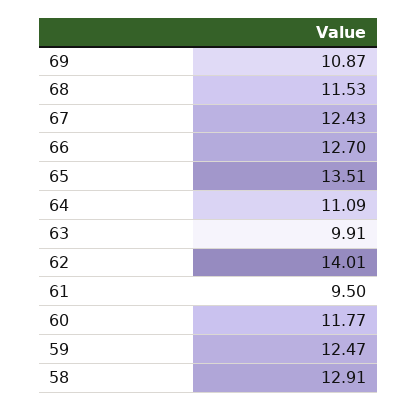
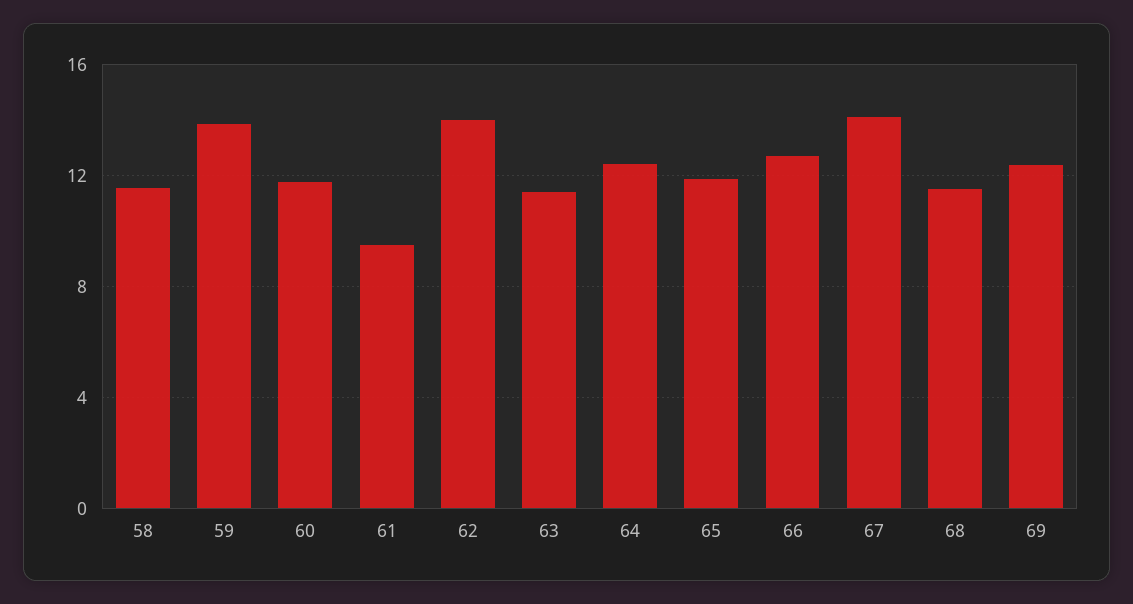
69: 10.87 -> 12.5
67: 12.43 -> 14
65: 13.51 -> 12
64: 11.09 -> 12.5
63: 9.91 -> 11.5
59: 12.47 -> 14
58: 12.91 -> 11.5

